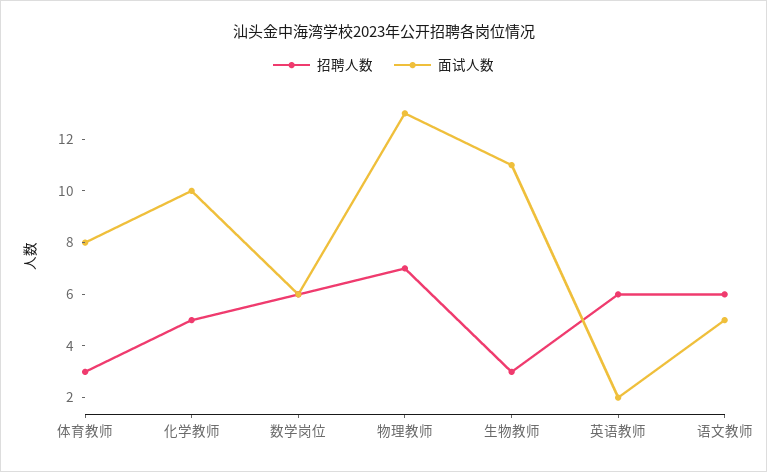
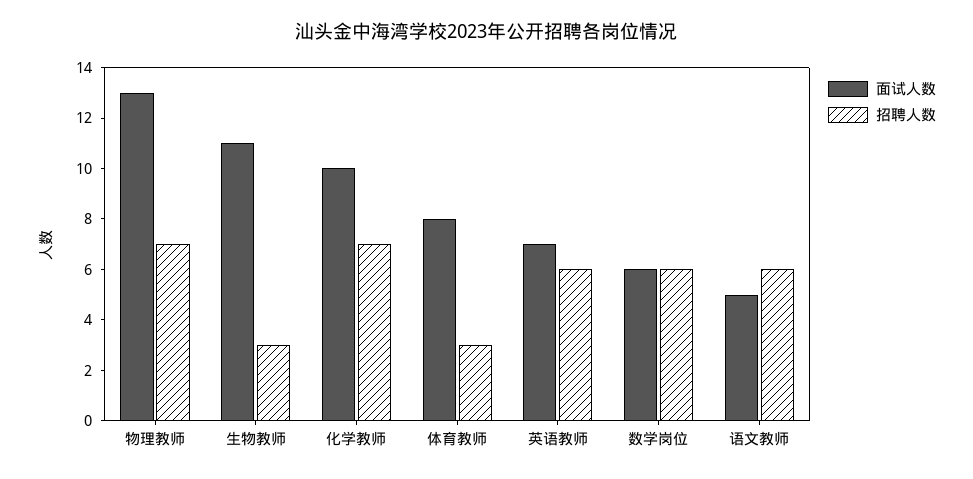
招聘人数, 化学教师: 5 -> 7
面试人数, 英语教师: 2 -> 7

